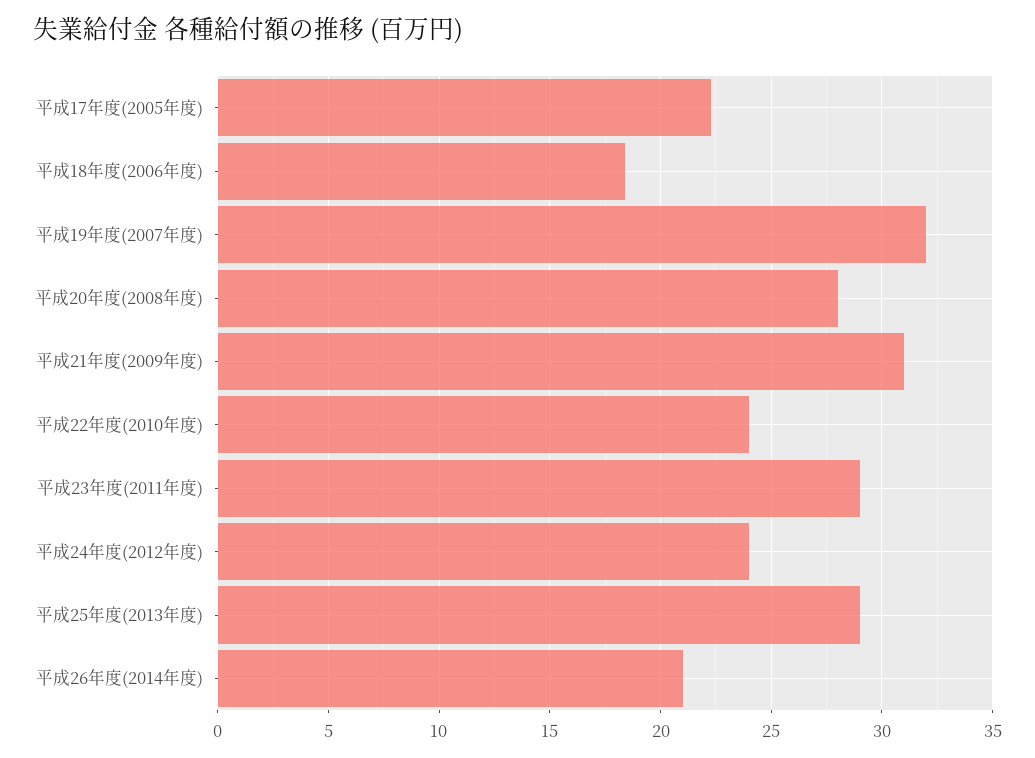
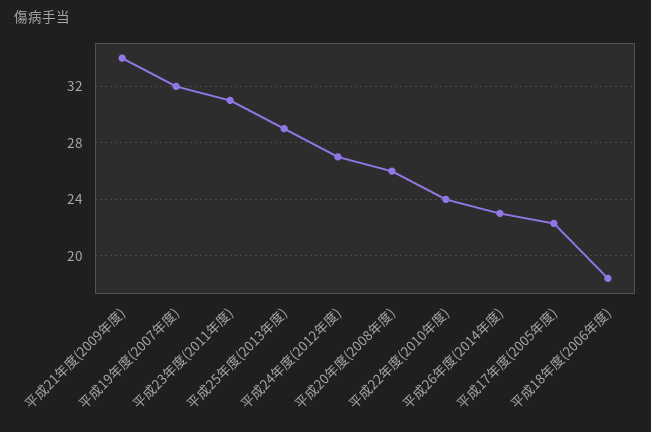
平成20年度(2008年度): 28 -> 26
平成21年度(2009年度): 31 -> 34
平成23年度(2011年度): 29 -> 31
平成24年度(2012年度): 24 -> 27
平成26年度(2014年度): 21 -> 23

